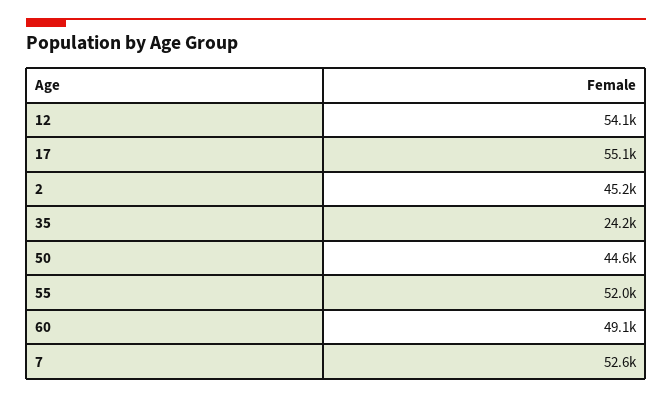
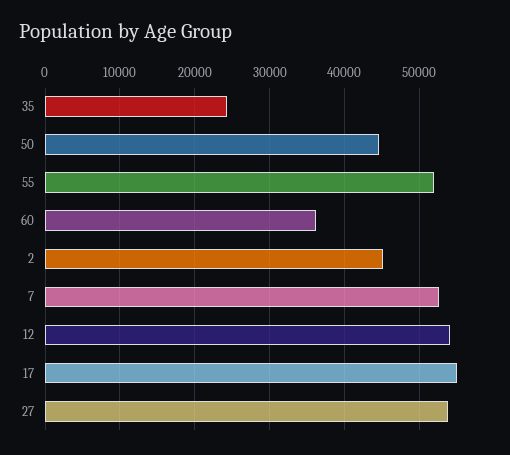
60: 49100 -> 36000
27: none -> 54000

